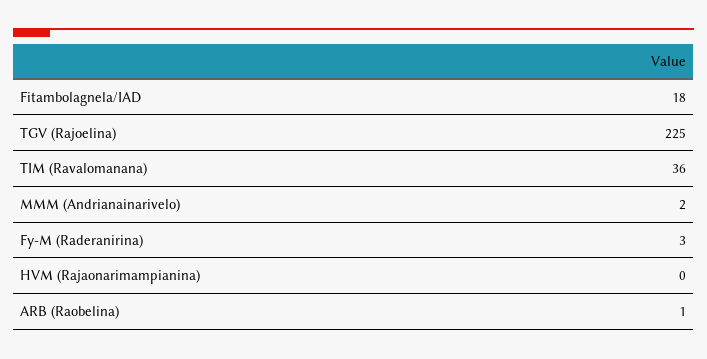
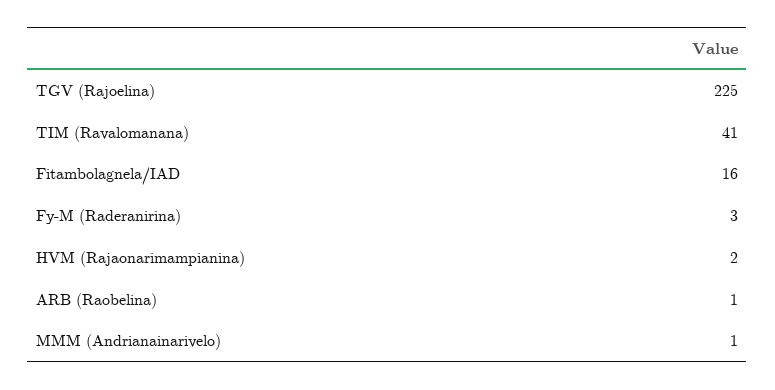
Fitambolagnela/IAD: 18 -> 16
TIM (Ravalomanana): 36 -> 41
MMM (Andrianainarivelo): 2 -> 1
HVM (Rajaonarimampianina): 0 -> 2

